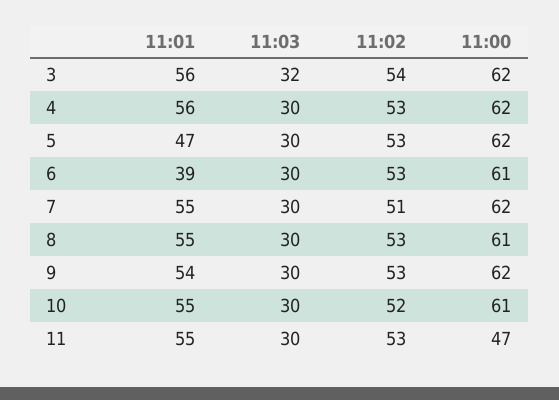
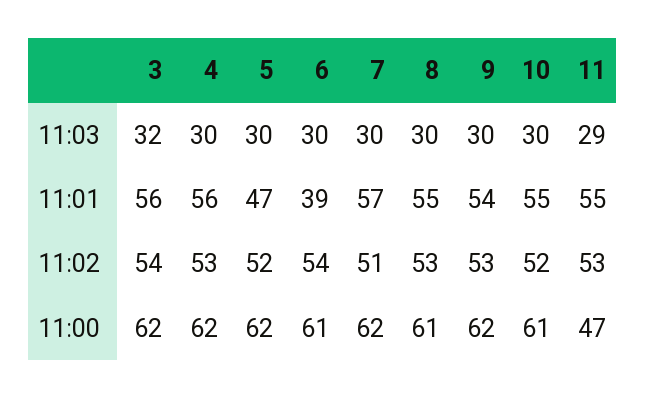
11:02, 5: 53 -> 52
11:02, 6: 53 -> 54
11:01, 7: 55 -> 57
11:03, 11: 30 -> 29

